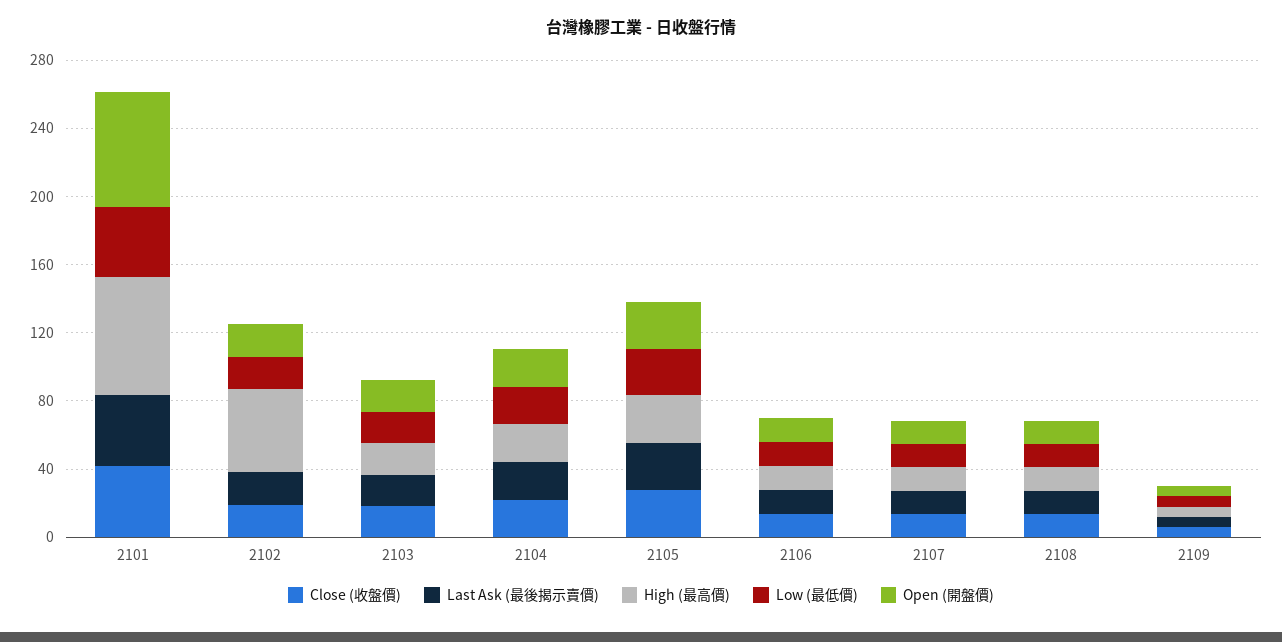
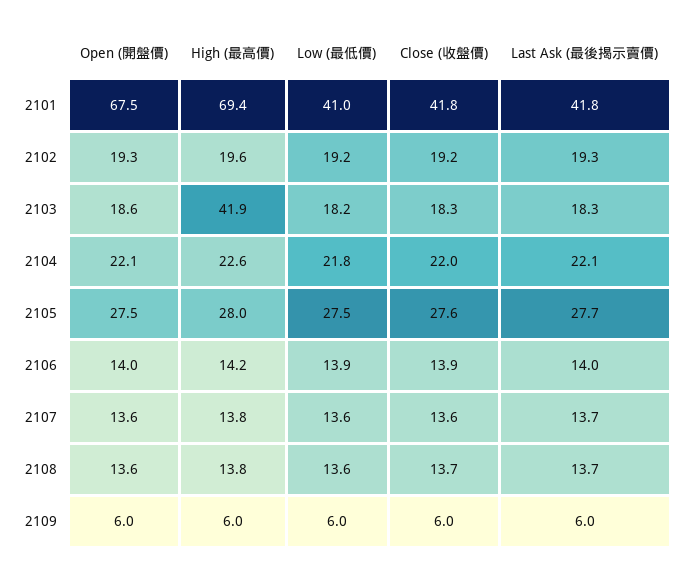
High (最高價), 2102: 50 -> 19.6
High (最高價), 2103: 20 -> 41.9

